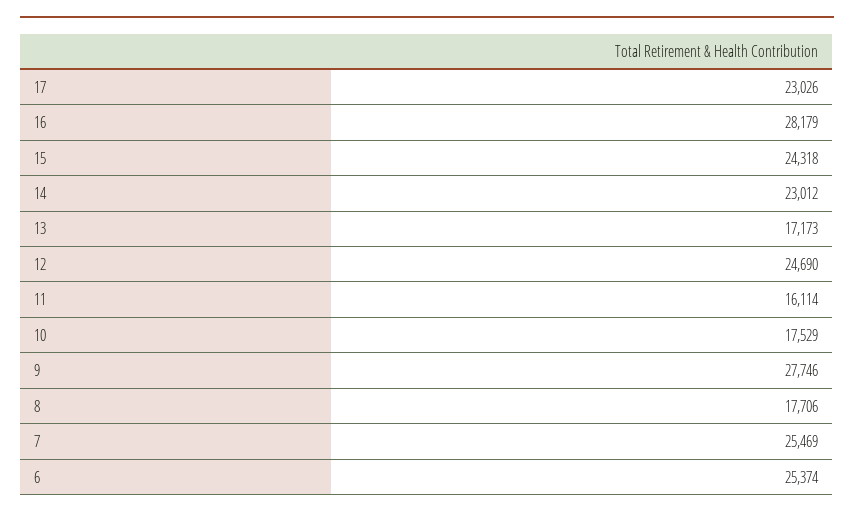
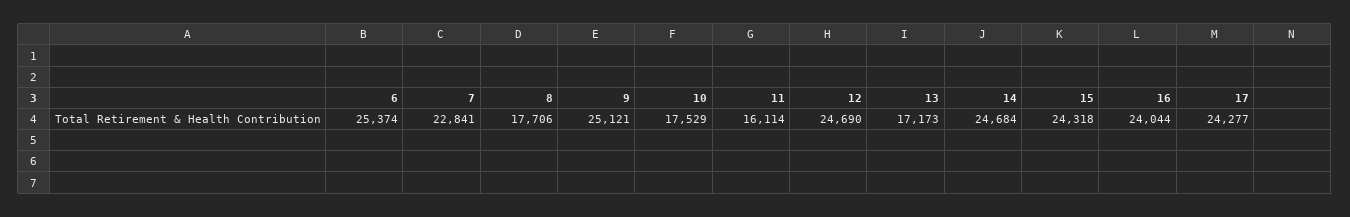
17: 23026 -> 24277
16: 28179 -> 24044
14: 23012 -> 24684
9: 27746 -> 25121
7: 25469 -> 22841

